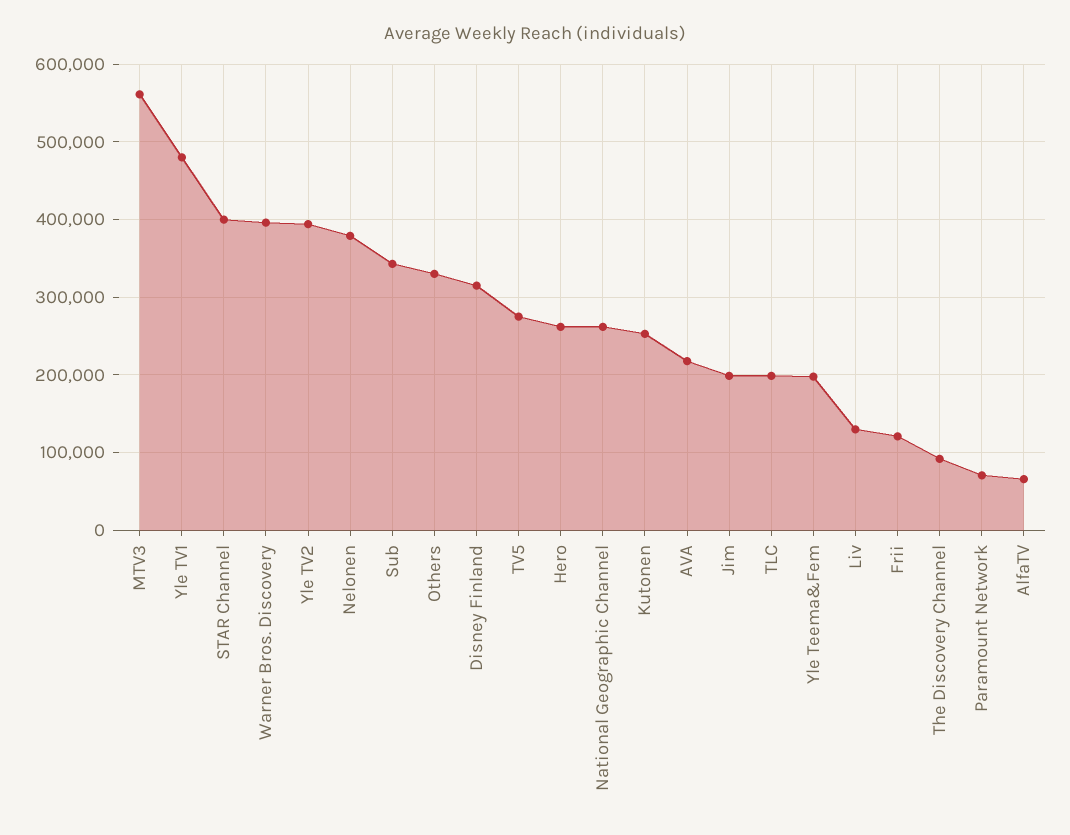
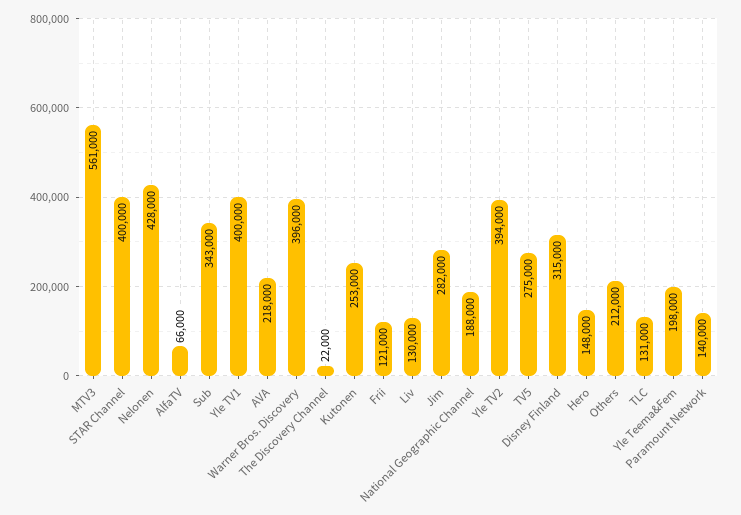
Yle TV1: 480000 -> 400000
Nelonen: 380000 -> 428000
Others: 330000 -> 212000
Hero: 260000 -> 148000
National Geographic Channel: 260000 -> 188000
Jim: 200000 -> 282000
TLC: 200000 -> 131000
The Discovery Channel: 90000 -> 22000
Paramount Network: 70000 -> 140000

